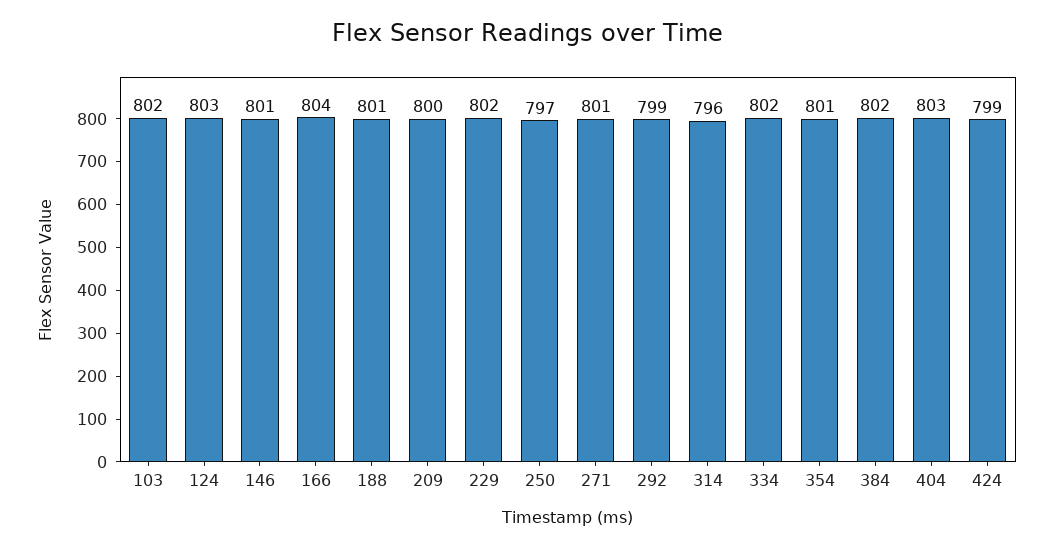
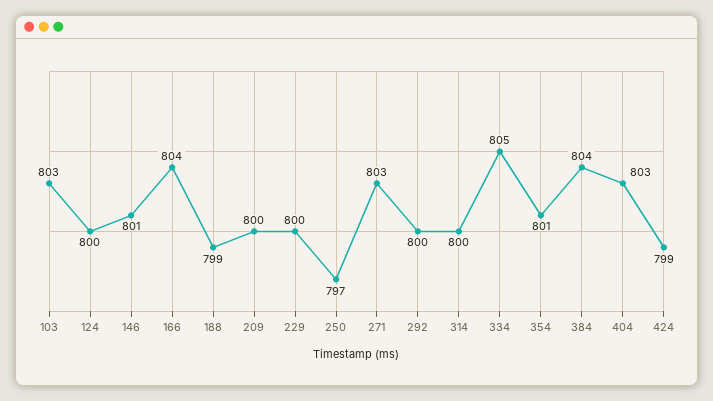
103: 802 -> 803
124: 803 -> 800
188: 801 -> 799
229: 802 -> 800
271: 801 -> 803
292: 799 -> 800
314: 796 -> 800
334: 802 -> 805
384: 802 -> 804

